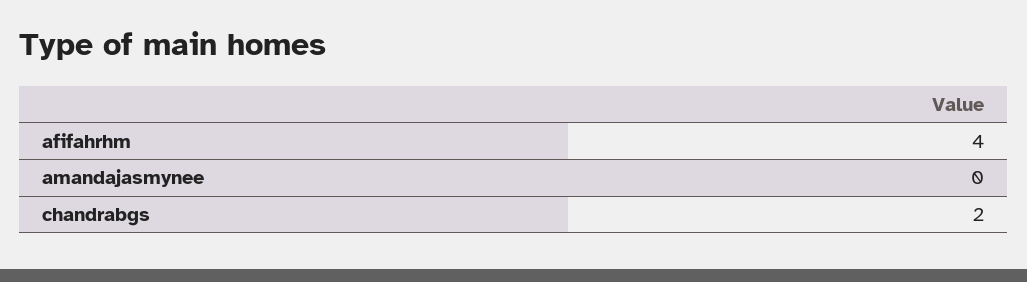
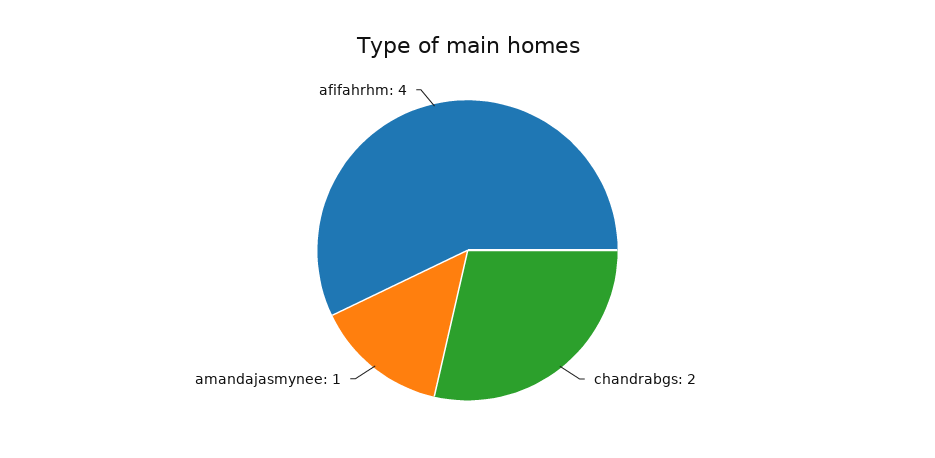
amandajasmynee: 0 -> 1

